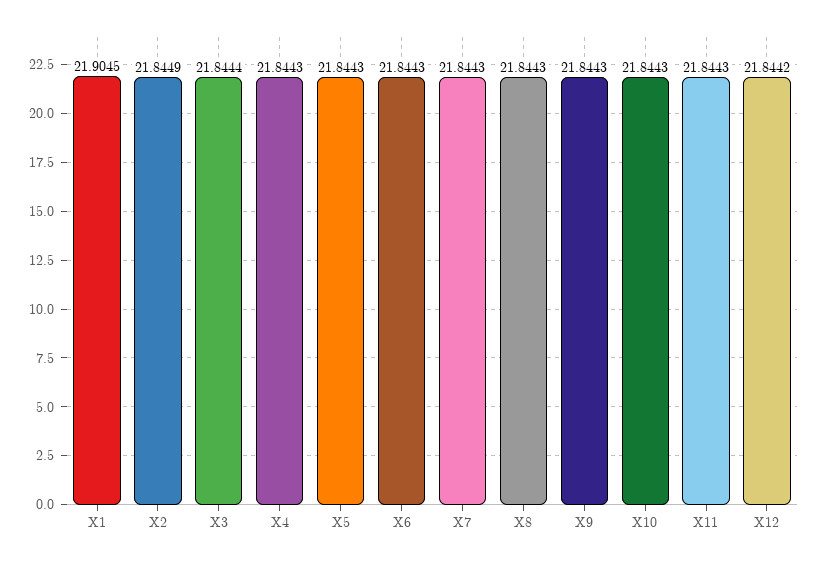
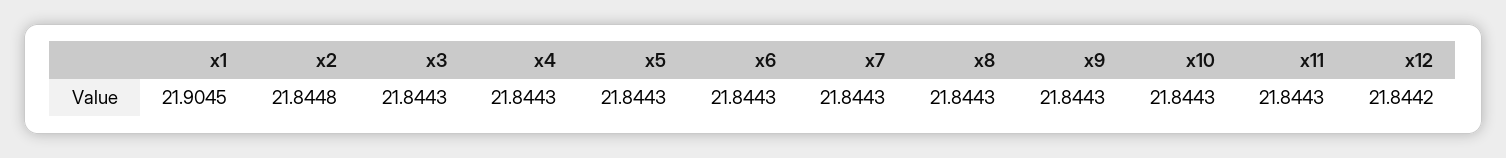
X2: 21.8449 -> 21.8448
X3: 21.8444 -> 21.8443

